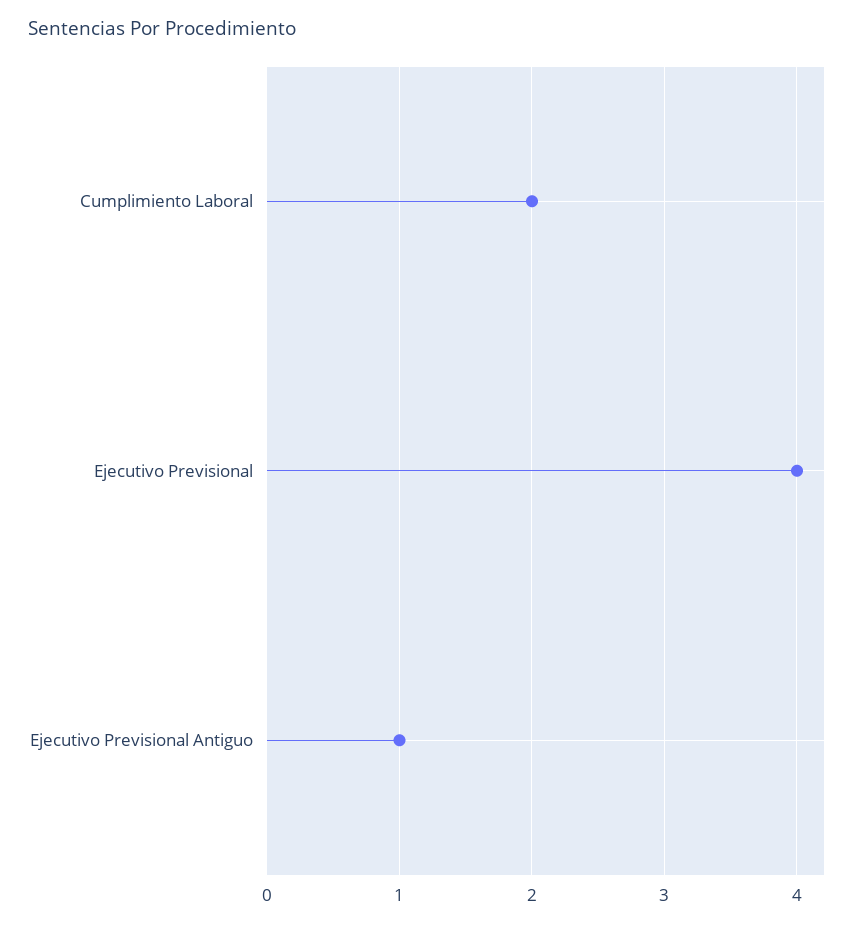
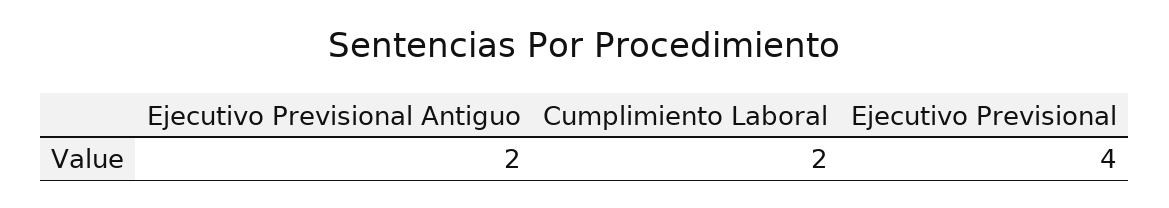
Ejecutivo Previsional Antiguo: 1 -> 2

